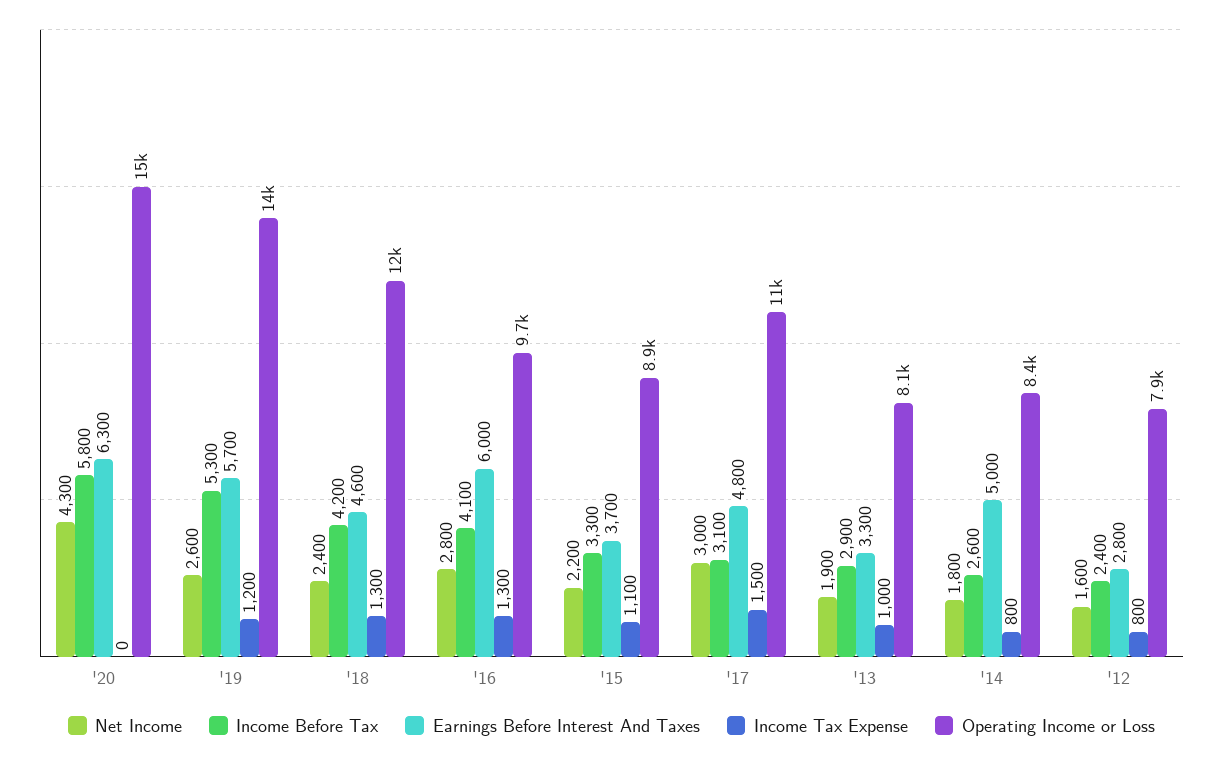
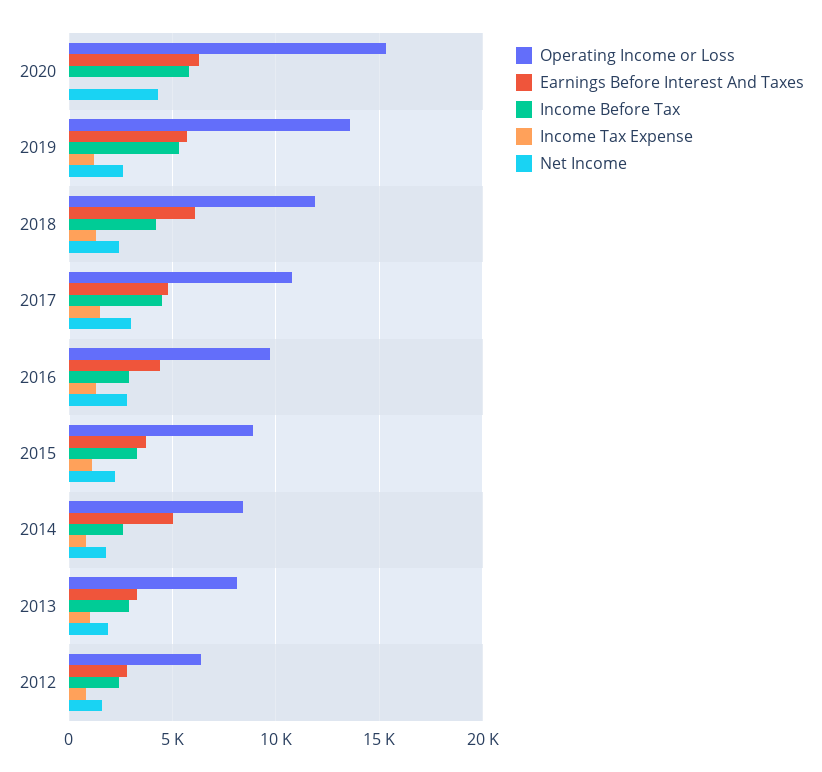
Earnings Before Interest And Taxes, '18: 4600 -> 6000
Income Before Tax, '16: 4100 -> 3000
Earnings Before Interest And Taxes, '16: 6000 -> 4500
Income Before Tax, '17: 3100 -> 4500
Operating Income or Loss, '12: 7900 -> 6500

